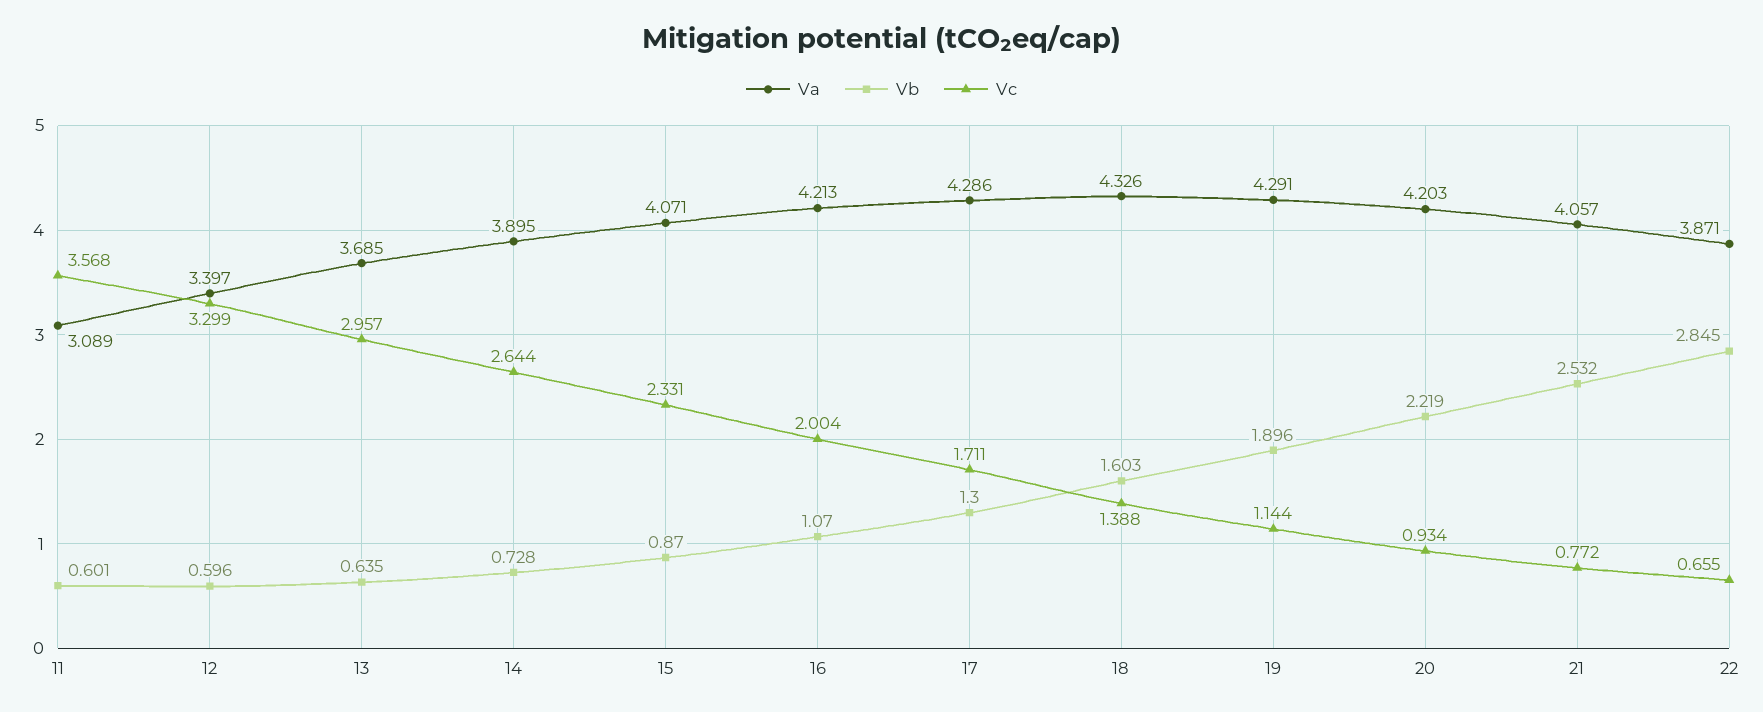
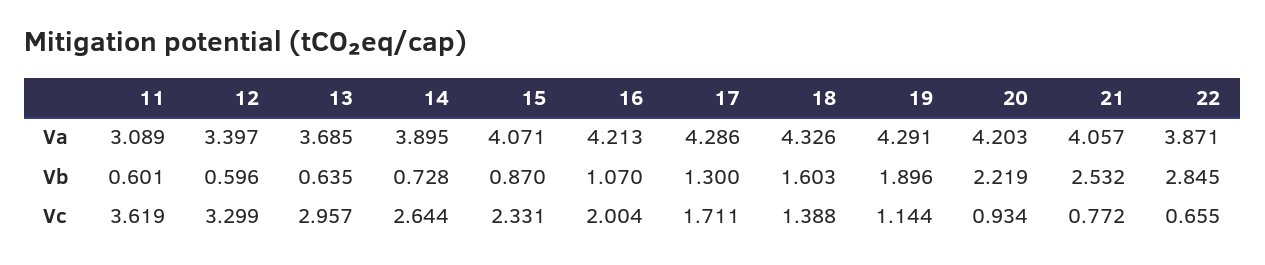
Vc, 11: 3.568 -> 3.619

